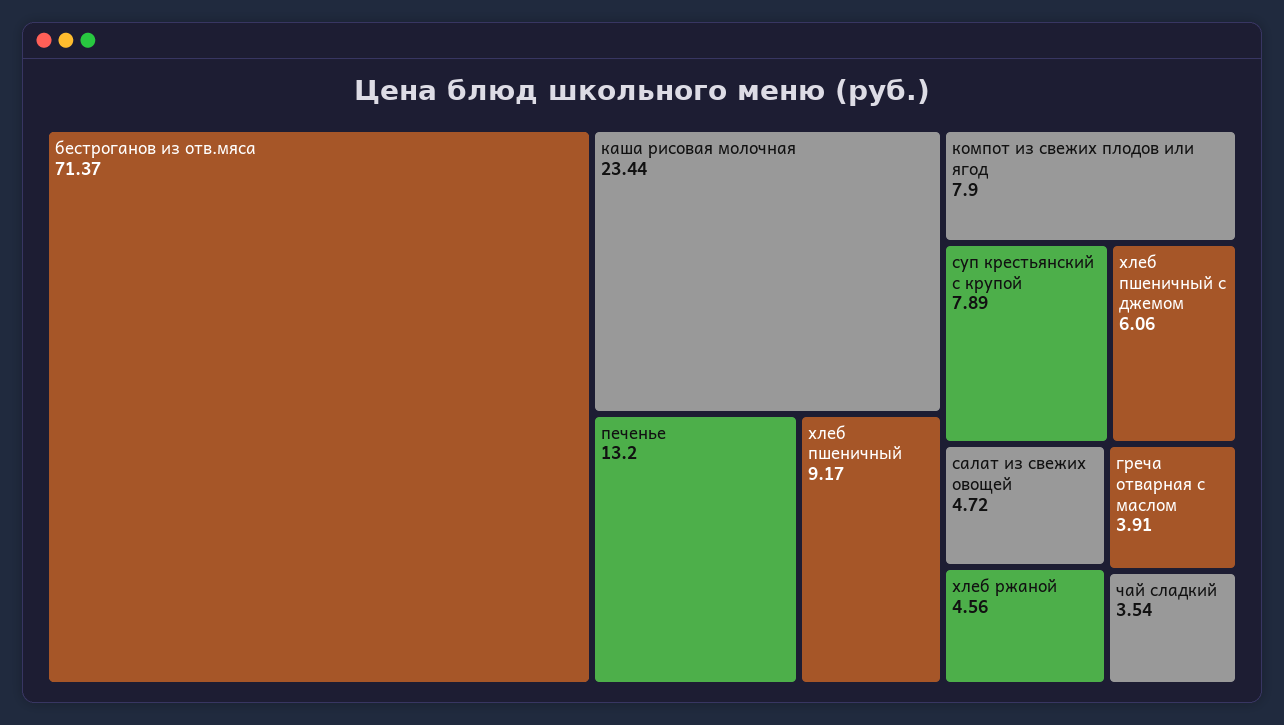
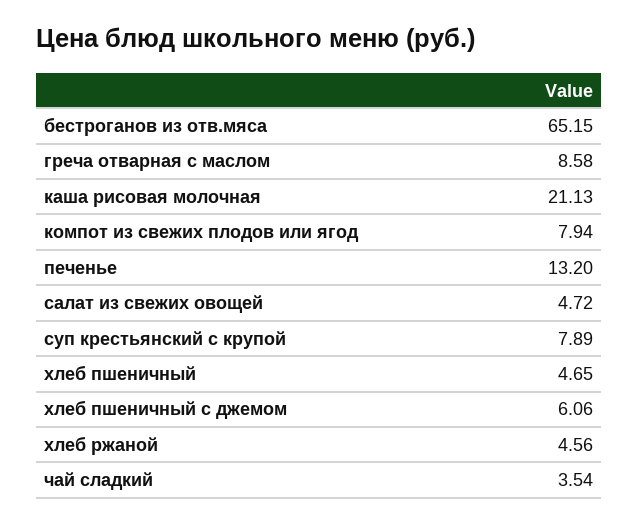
бестроганов из отв.мяса: 71.37 -> 65.15
каша рисовая молочная: 23.44 -> 21.13
хлеб пшеничный: 9.17 -> 4.65
компот из свежих плодов или ягод: 7.9 -> 7.94
греча отварная с маслом: 3.91 -> 8.58

